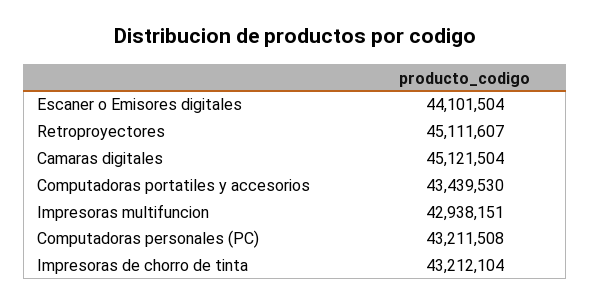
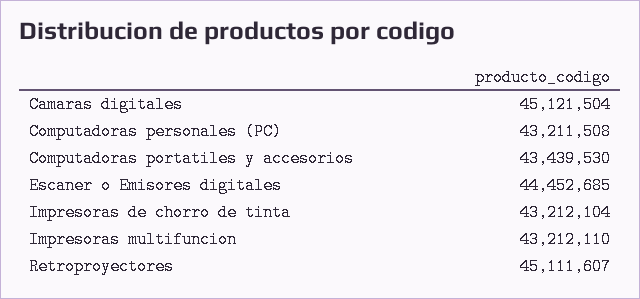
Escaner o Emisores digitales: 44101504 -> 44452685
Impresoras multifuncion: 42938151 -> 43212110

